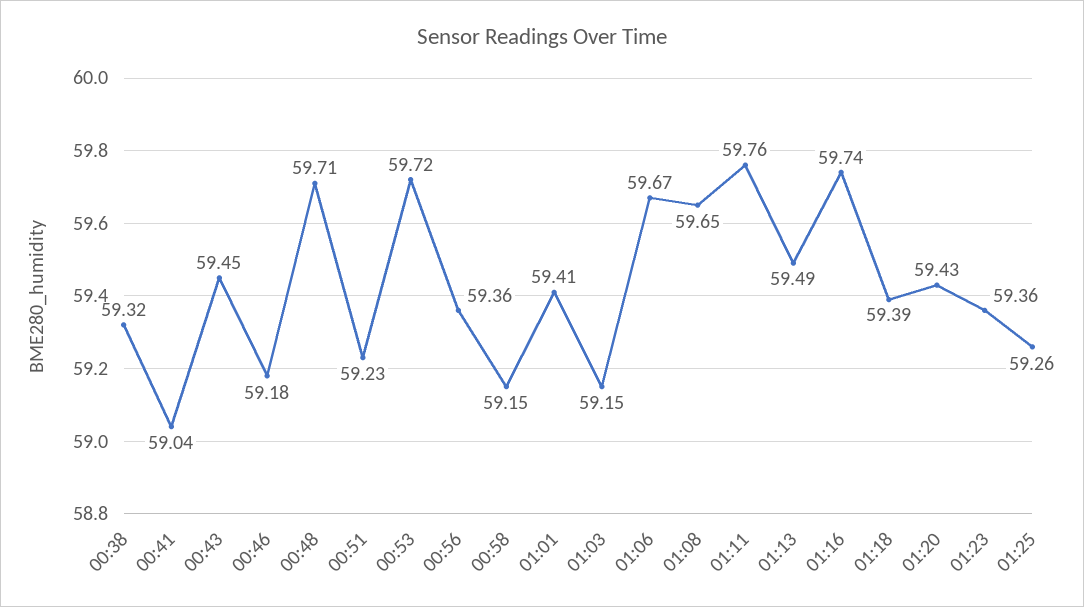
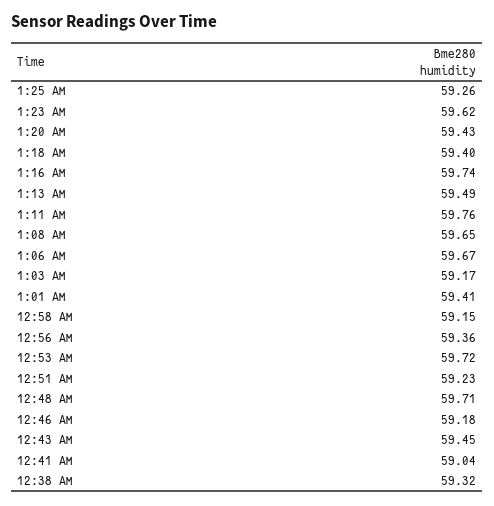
01:03: 59.15 -> 59.17
01:18: 59.39 -> 59.4
01:23: 59.36 -> 59.62

